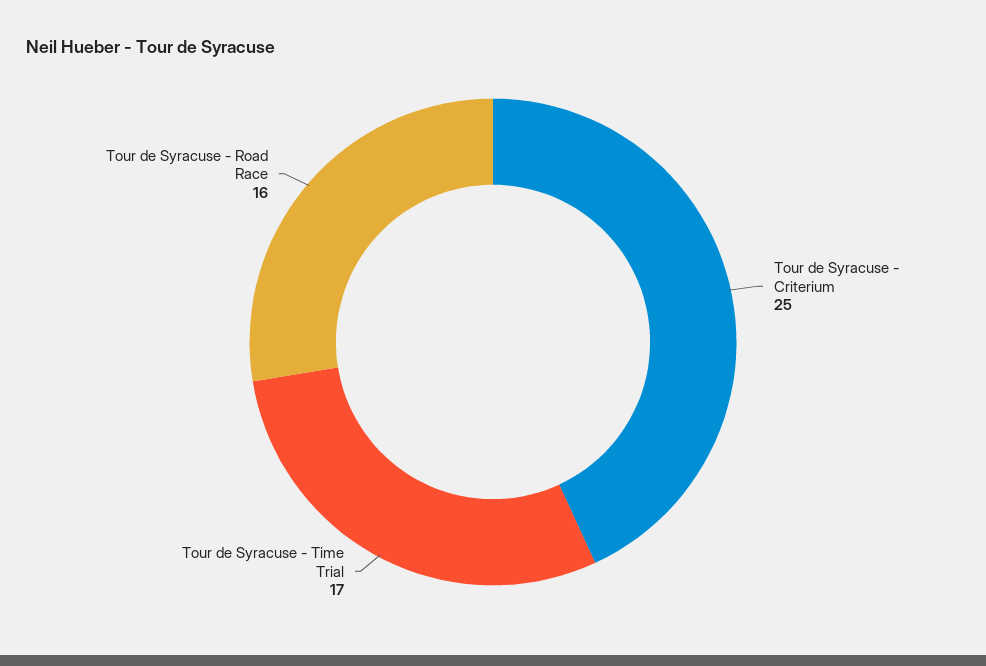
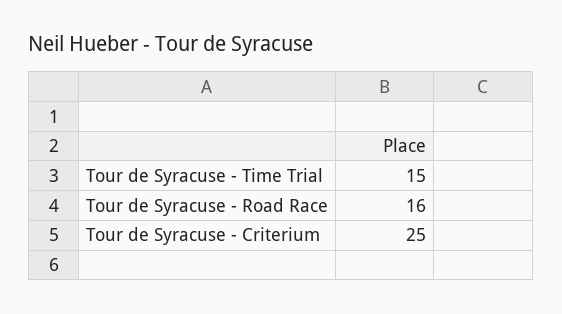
Tour de Syracuse - Time Trial: 17 -> 15

